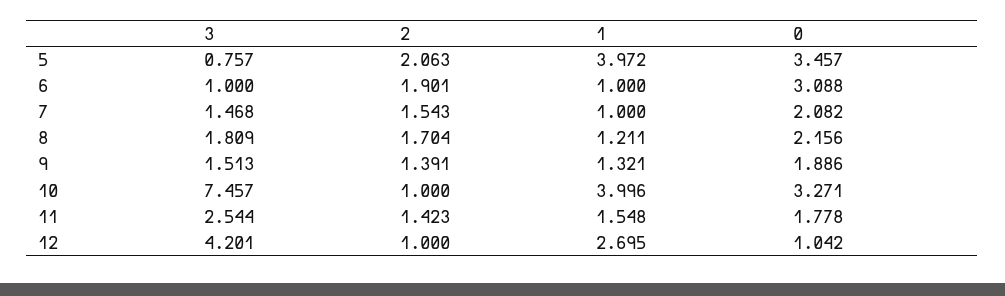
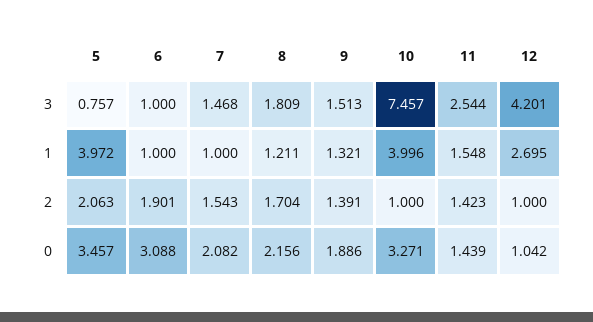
0, 11: 1.778 -> 1.439

